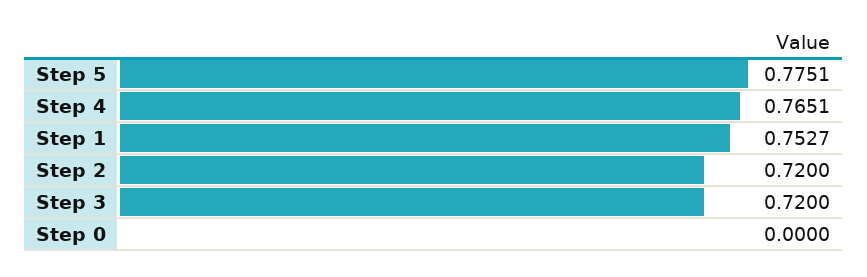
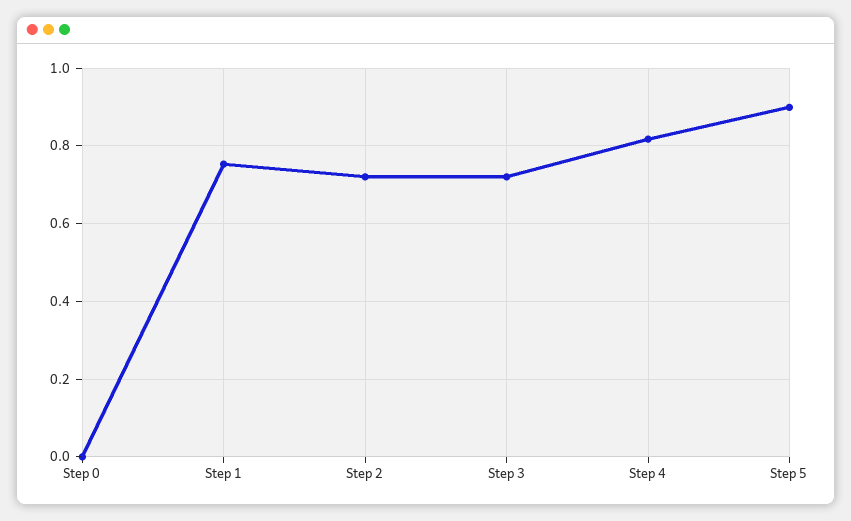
Step 5: 0.7751 -> 0.9
Step 4: 0.7651 -> 0.82

